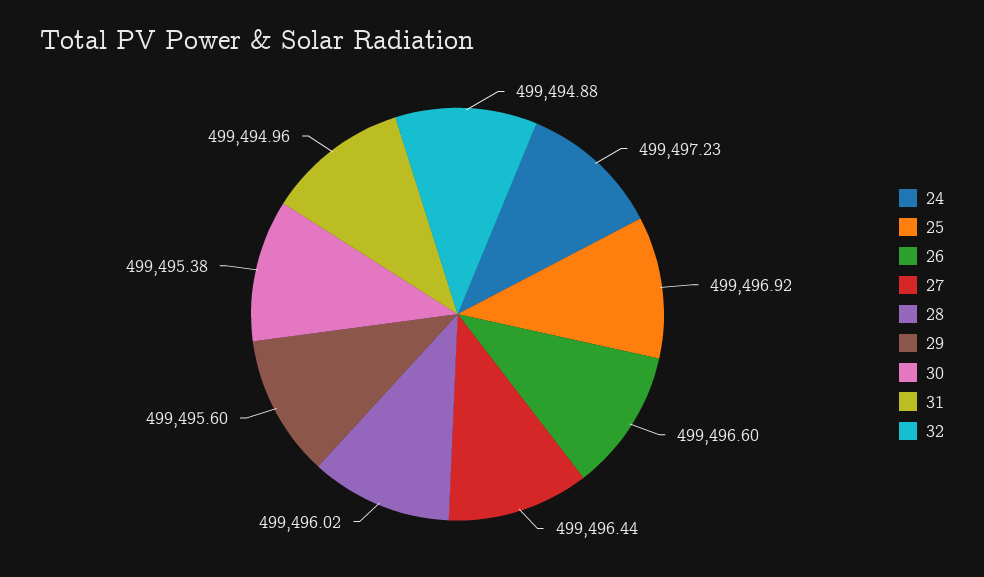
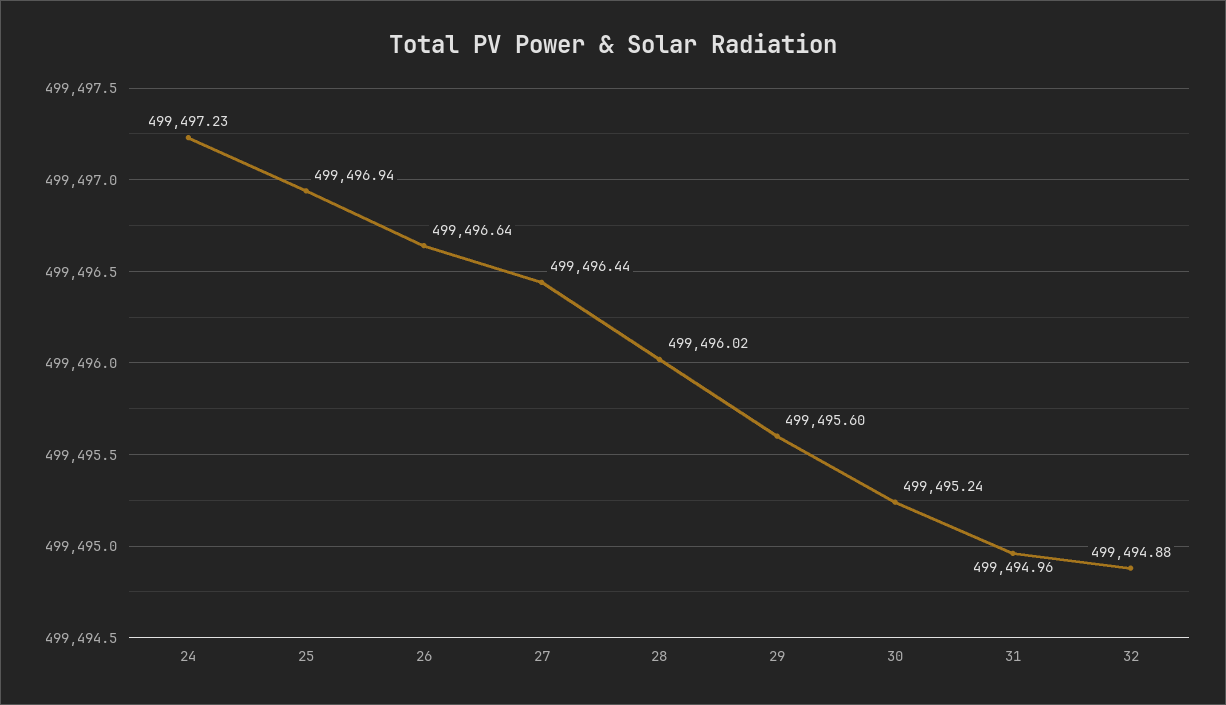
25: 499496.92 -> 499496.94
26: 499496.6 -> 499496.64
30: 499495.38 -> 499495.24

